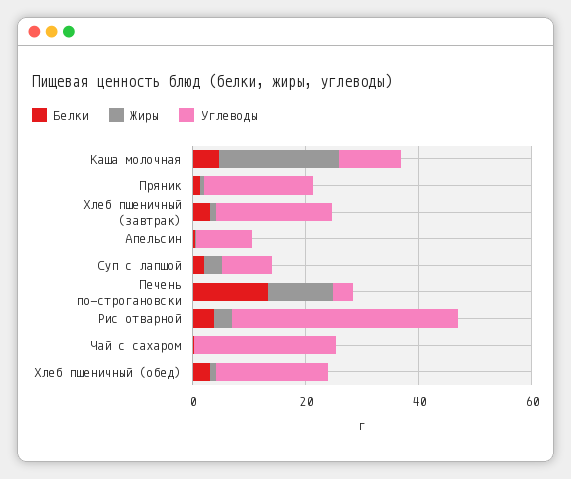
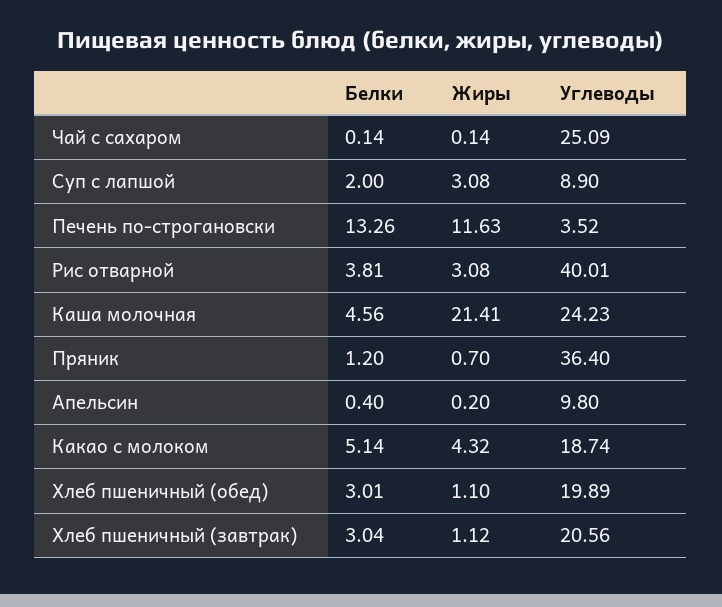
Углеводы, Каша молочная: 10 -> 24.23
Углеводы, Пряник: 20 -> 36.4
Белки, Какао с молоком: none -> 5.14
Жиры, Какао с молоком: none -> 4.32
Углеводы, Какао с молоком: none -> 18.74

